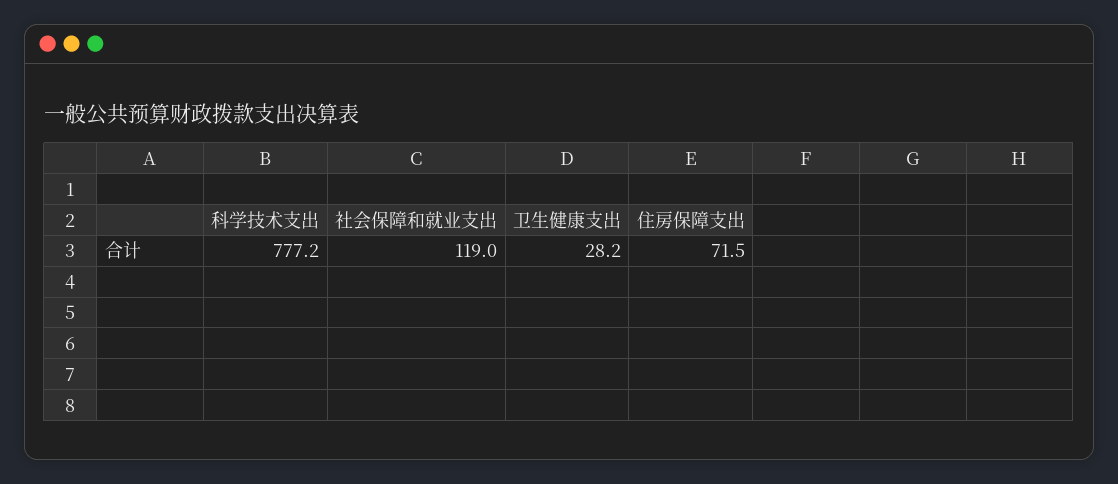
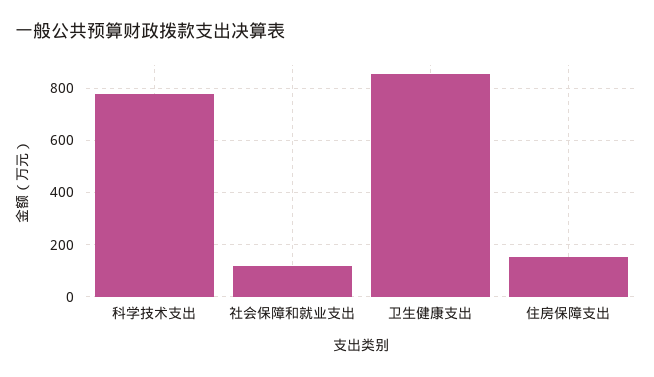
卫生健康支出: 28.2 -> 850
住房保障支出: 71.5 -> 150

